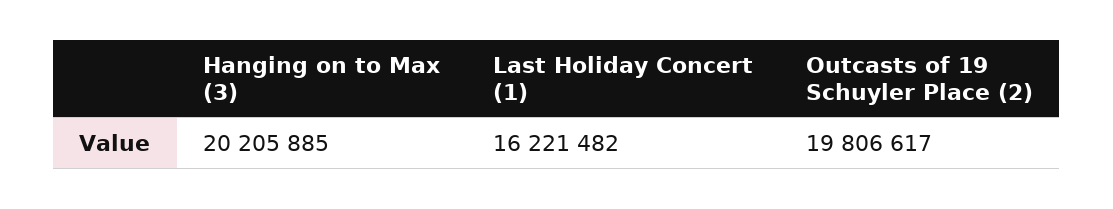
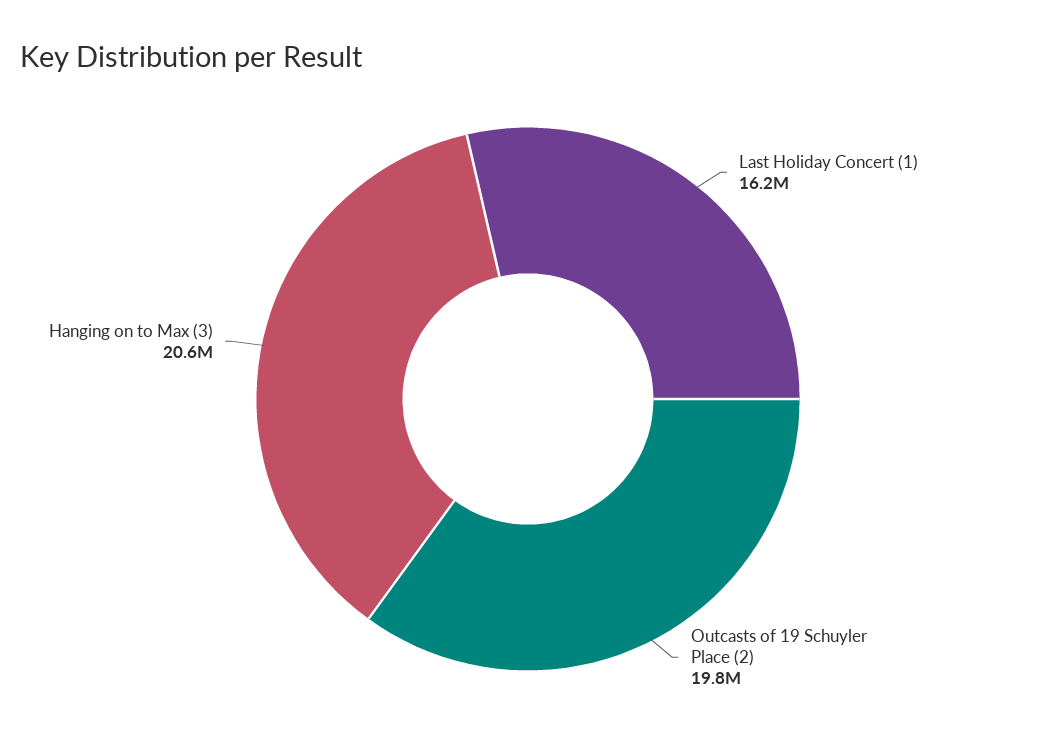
Hanging on to Max (3): 20205885 -> 20600000

